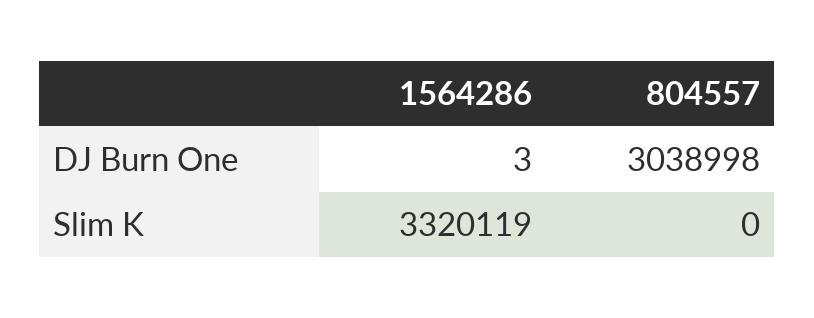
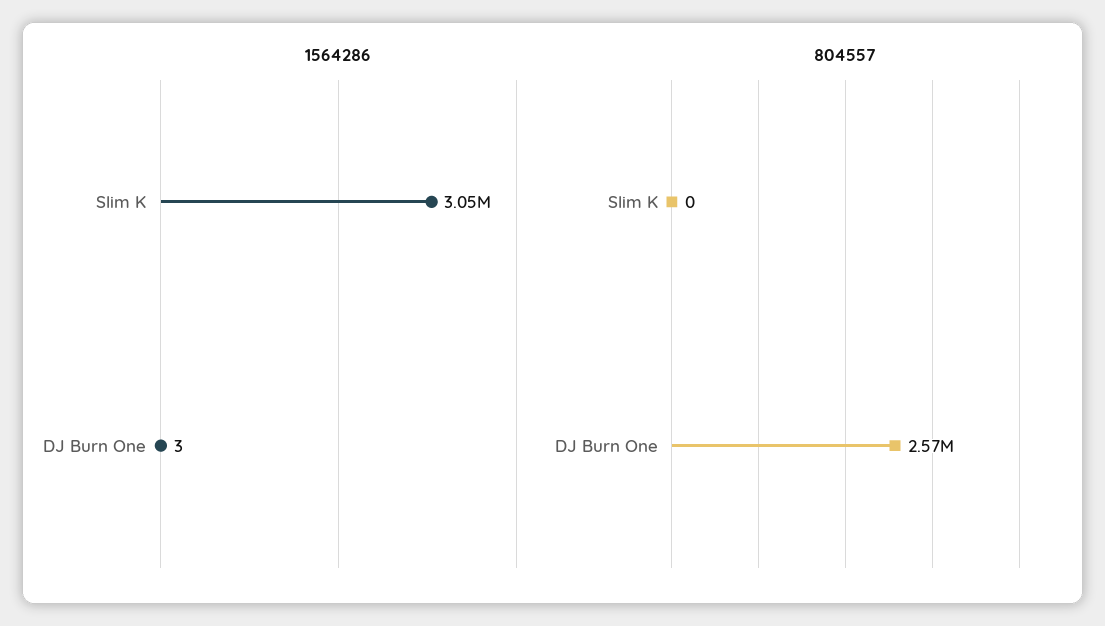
804557, DJ Burn One: 3038998 -> 2570000
1564286, Slim K: 3320119 -> 3050000

